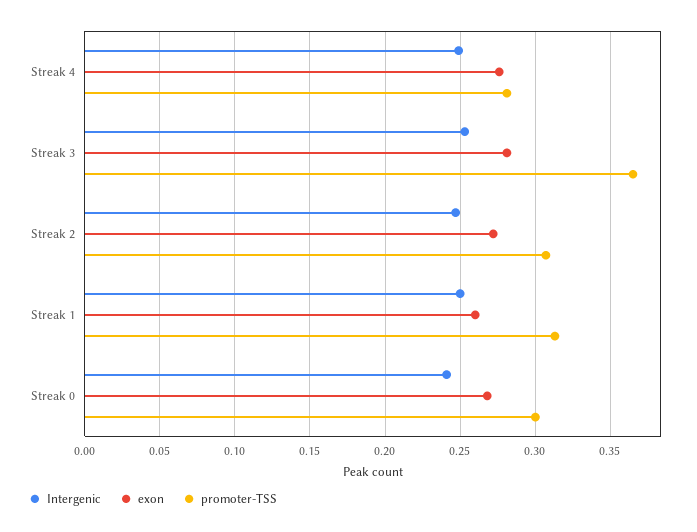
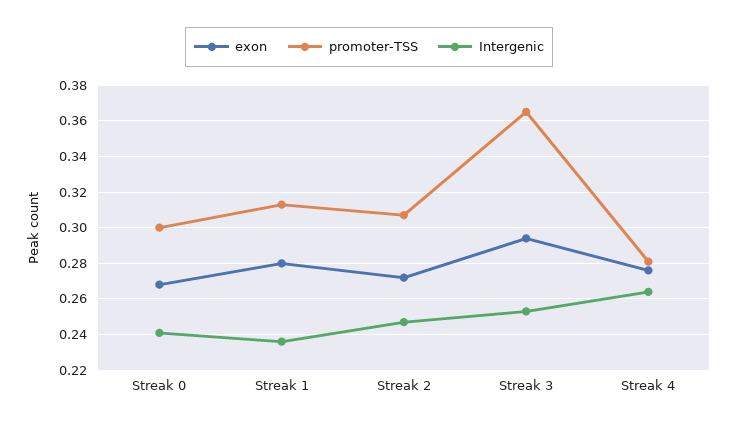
Intergenic, Streak 4: 0.25 -> 0.265
exon, Streak 3: 0.28 -> 0.295
Intergenic, Streak 1: 0.25 -> 0.235
exon, Streak 1: 0.26 -> 0.28

